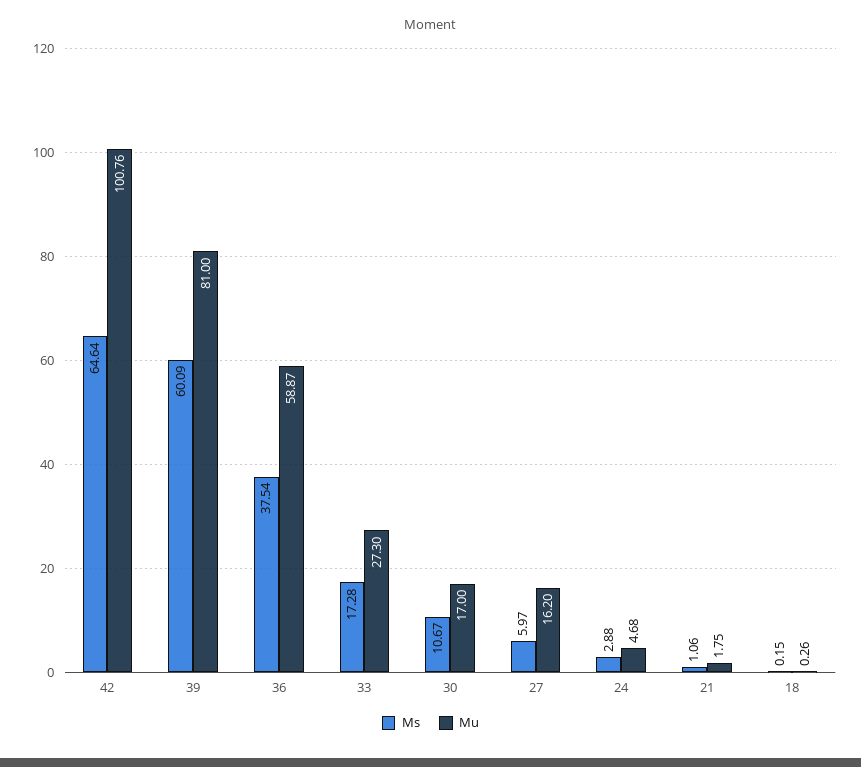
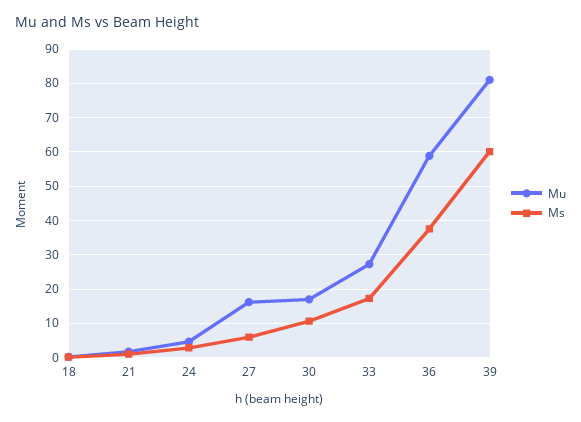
Ms, 42: 64.64 -> none
Mu, 42: 100.76 -> none

